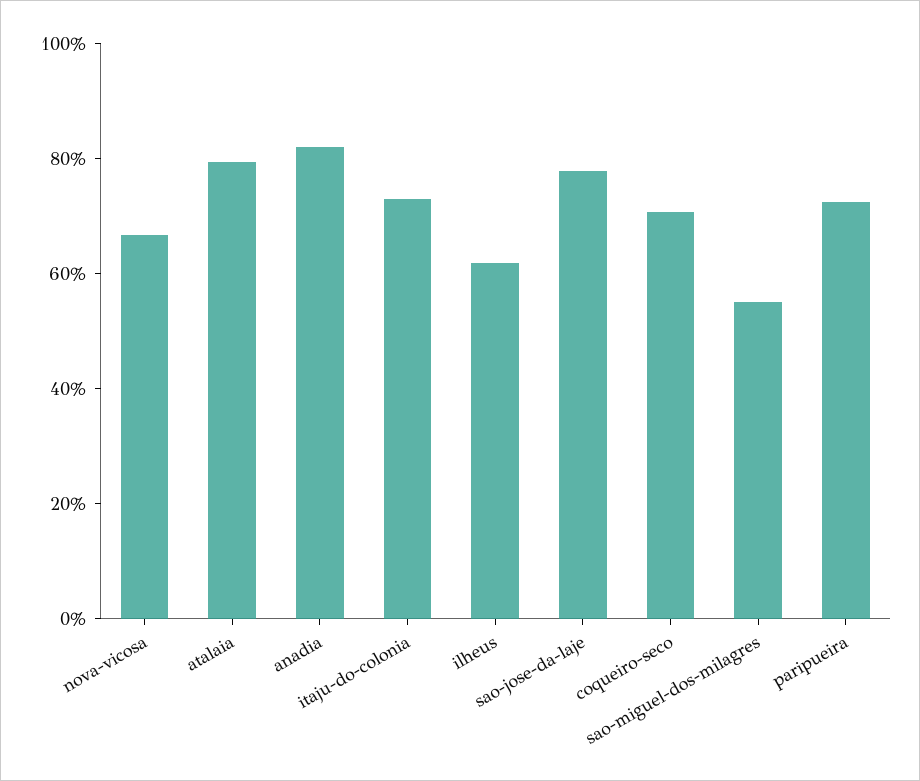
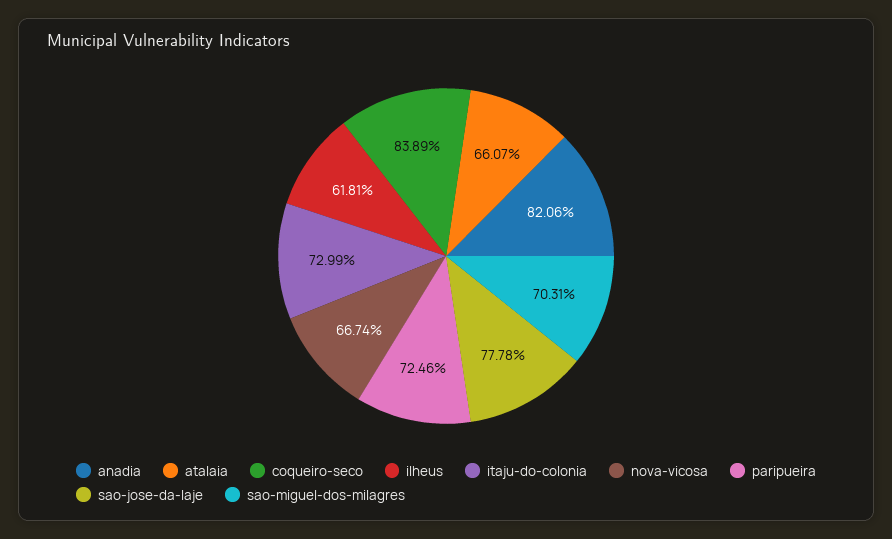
atalaia: 80 -> 66.07
coqueiro-seco: 70 -> 83.89
sao-miguel-dos-milagres: 55 -> 70.31

